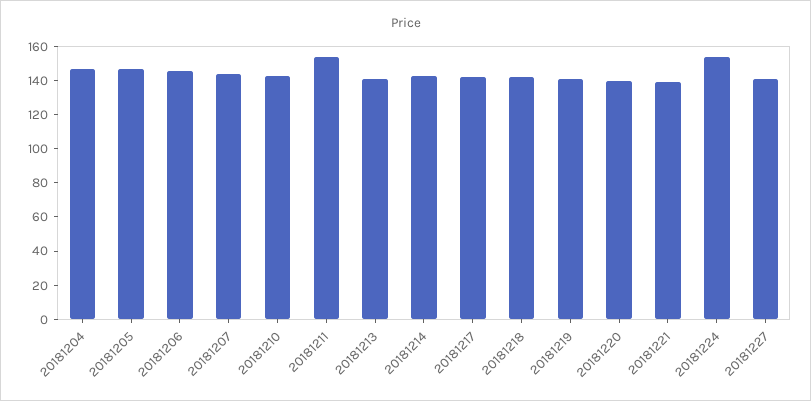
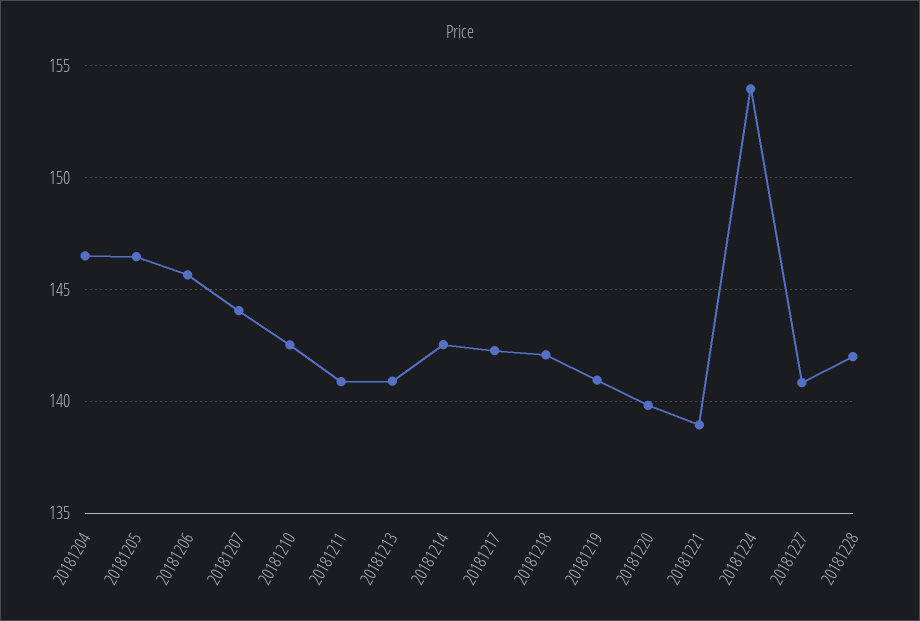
20181211: 155 -> 141
20181228: none -> 142

